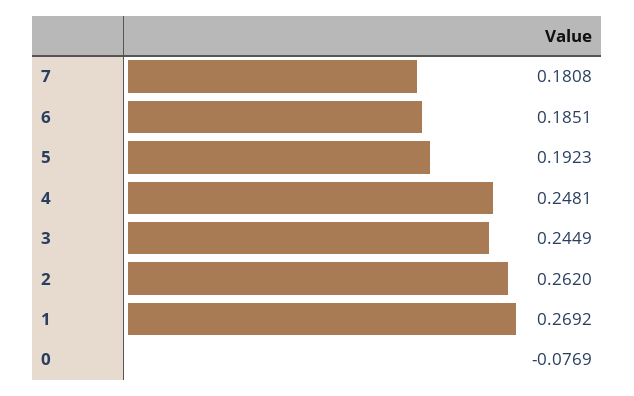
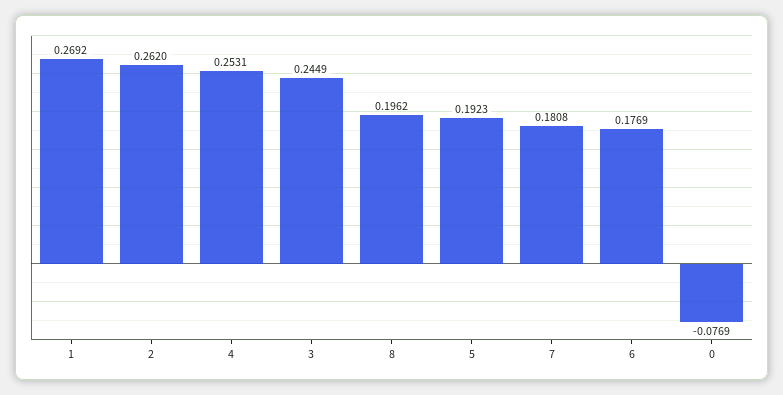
6: 0.1851 -> 0.1769
4: 0.2481 -> 0.2531
8: none -> 0.1962

